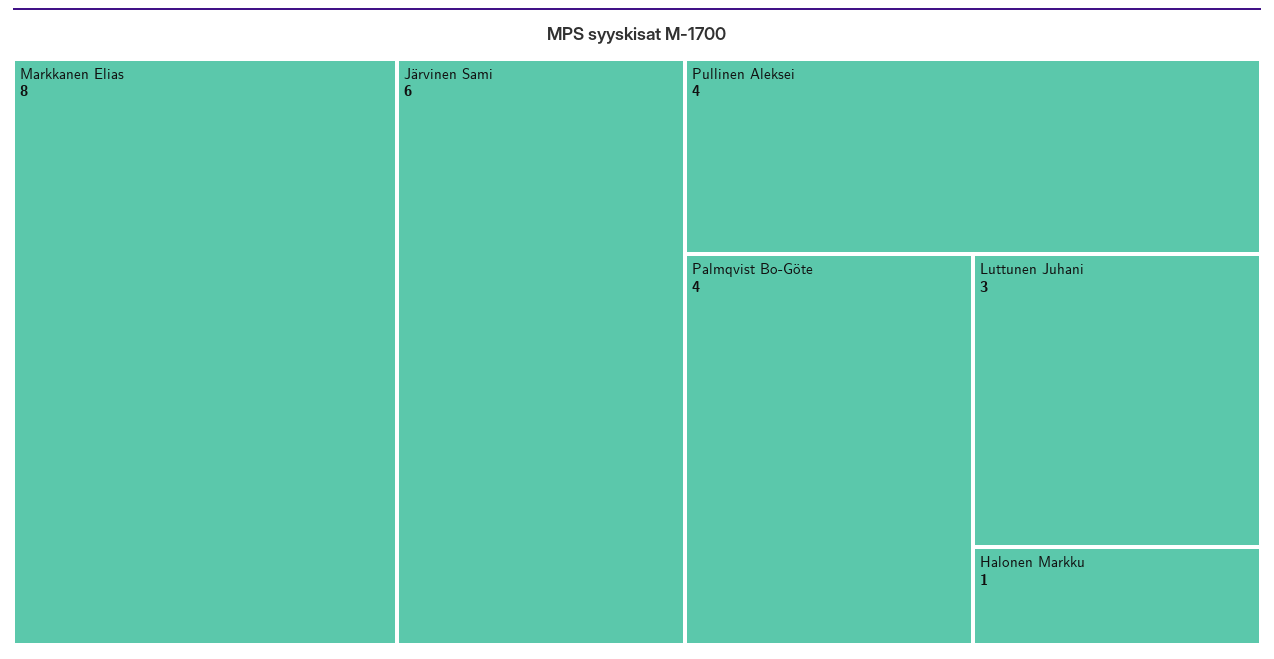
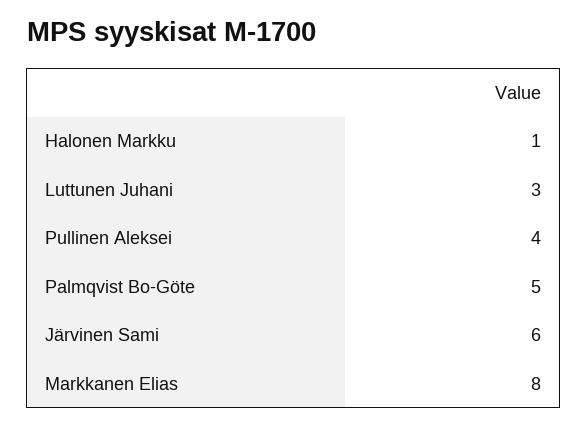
Palmqvist Bo-Göte: 4 -> 5

